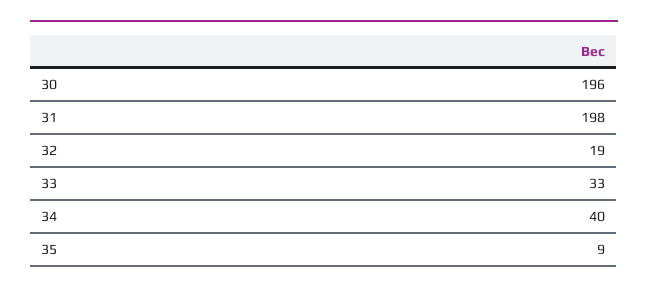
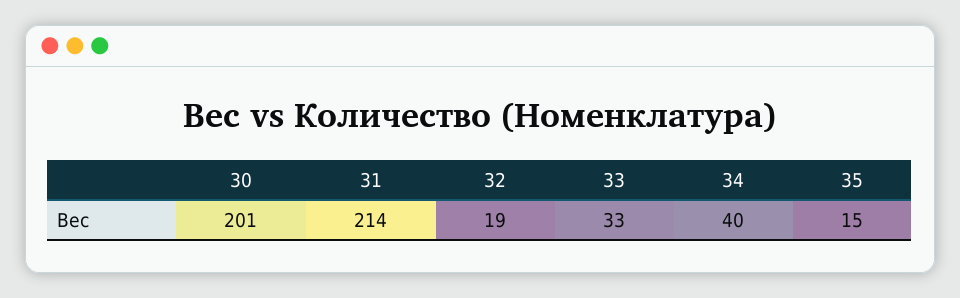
30: 196 -> 201
31: 198 -> 214
35: 9 -> 15

